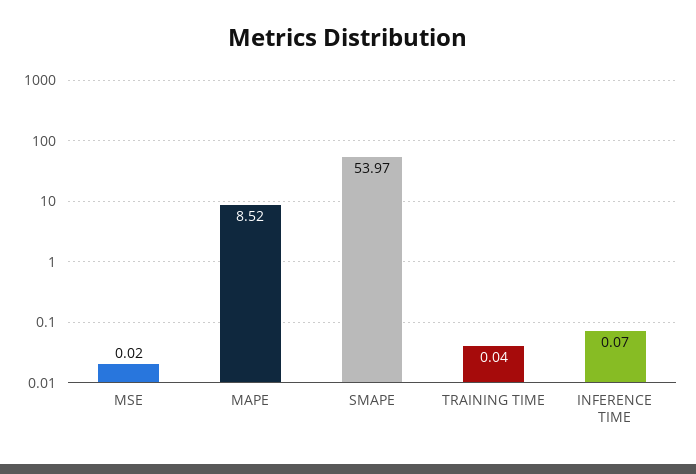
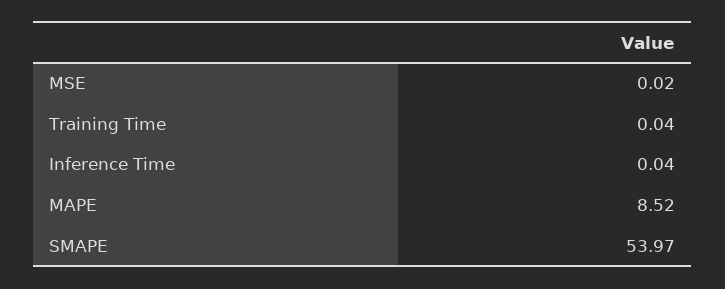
INFERENCE TIME: 0.07 -> 0.04

